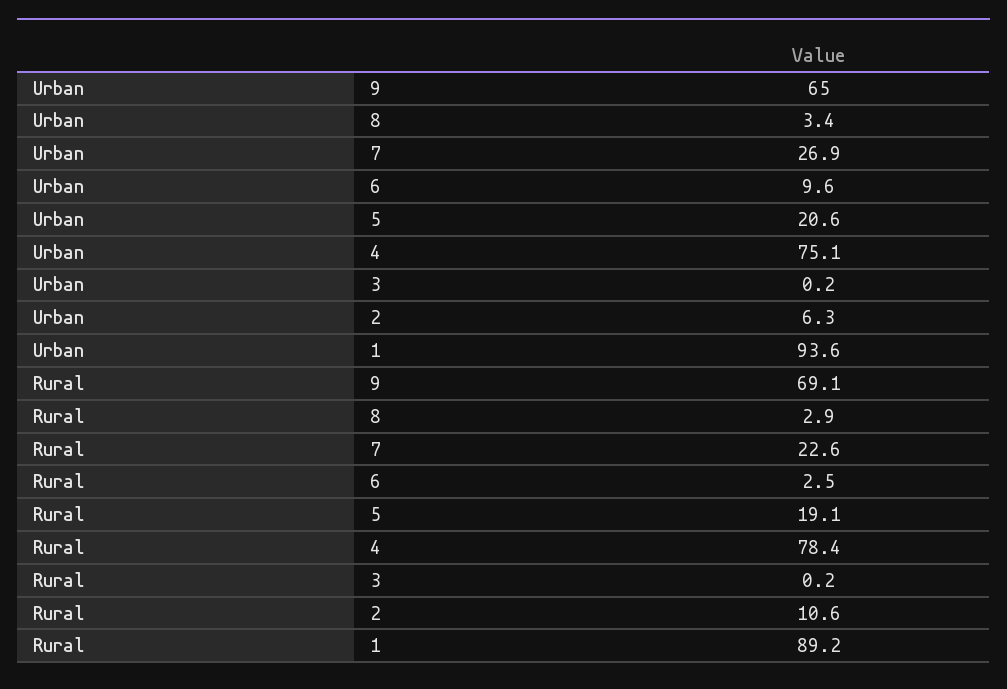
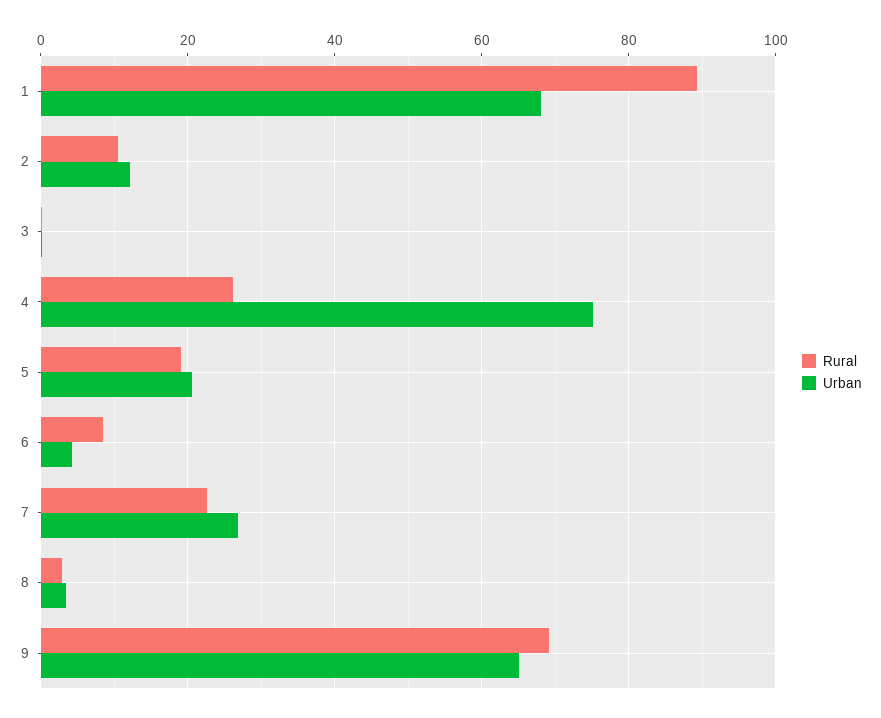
Urban, 6: 9.6 -> 4
Urban, 2: 6.3 -> 12
Urban, 1: 93.6 -> 68
Rural, 6: 2.5 -> 8
Rural, 4: 78.4 -> 26

